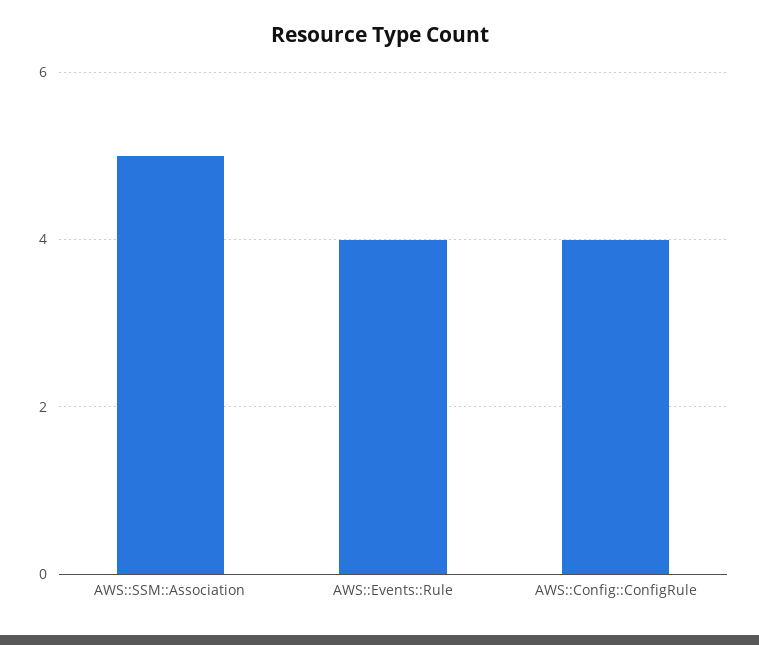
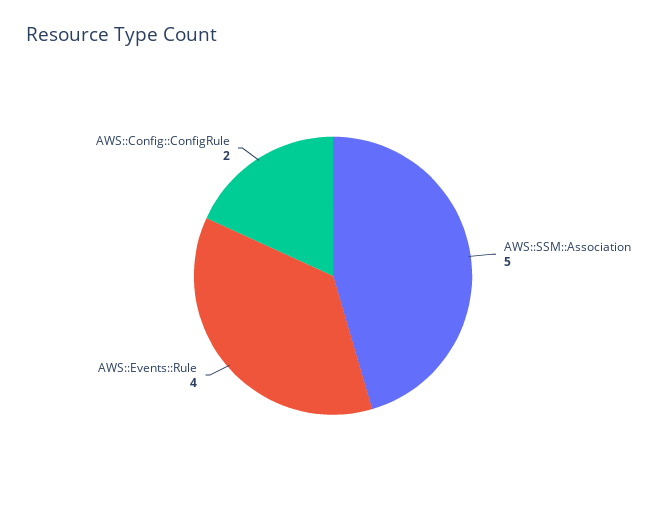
AWS::Config::ConfigRule: 4 -> 2

